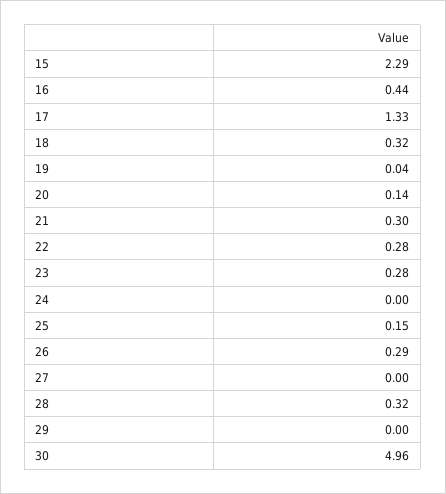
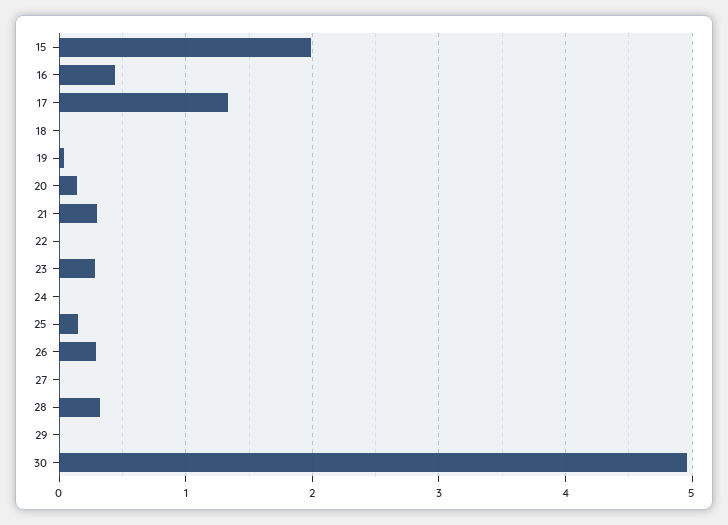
15: 2.29 -> 2
18: 0.32 -> 0
22: 0.28 -> 0

